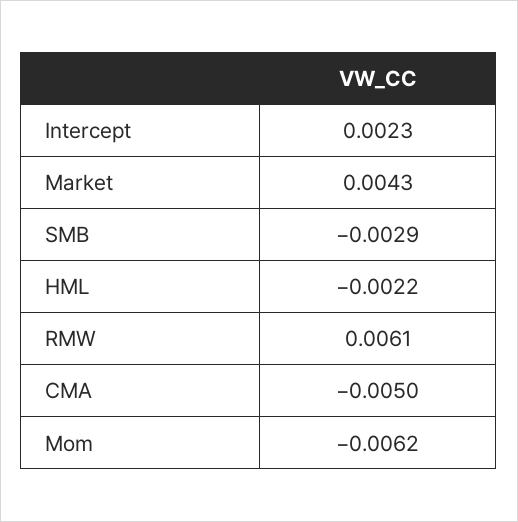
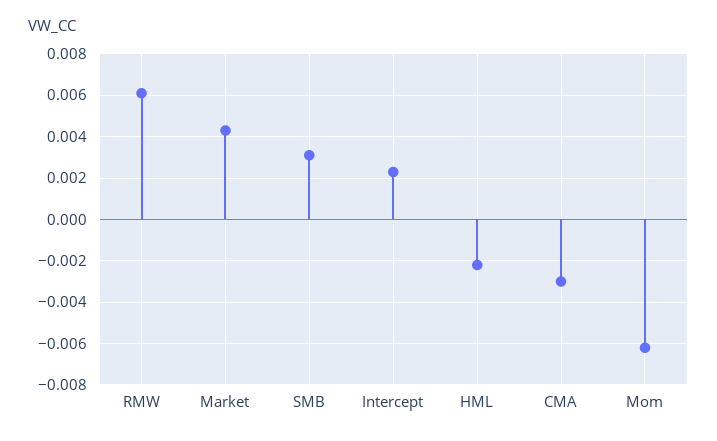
SMB: -0.0029 -> 0.003
CMA: -0.005 -> -0.003

